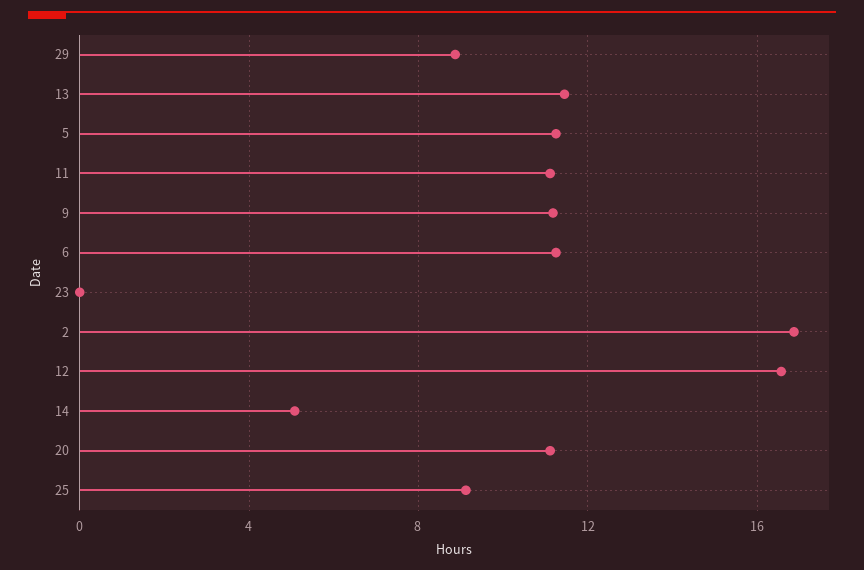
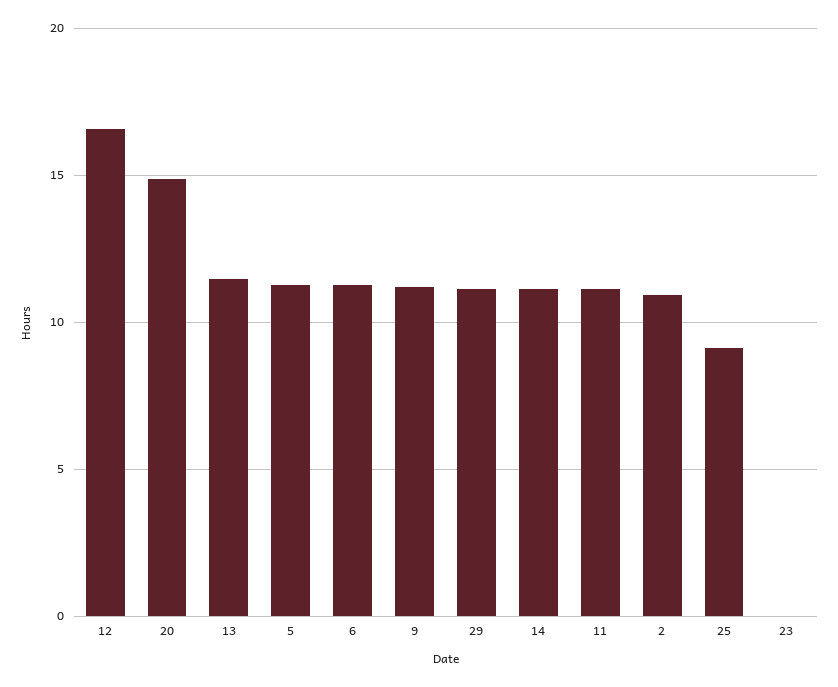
29: 9 -> 11
2: 17 -> 11
14: 5 -> 11
20: 11 -> 15

